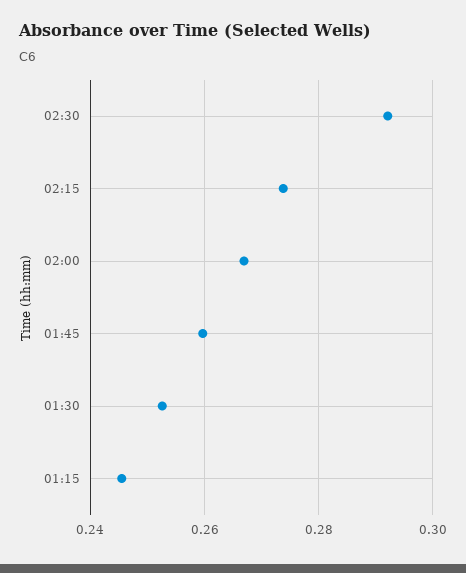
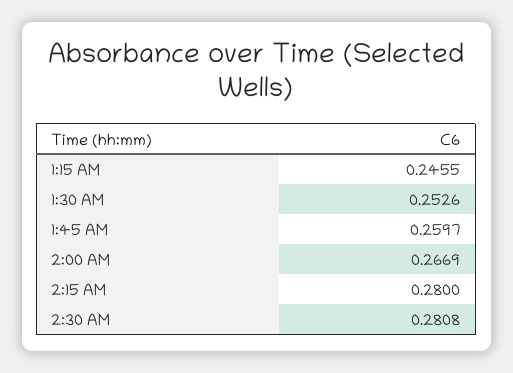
02:30: 0.292 -> 0.2808
02:15: 0.274 -> 0.28

